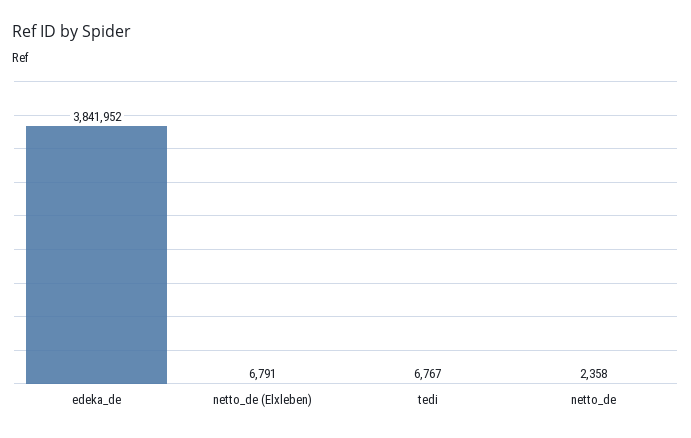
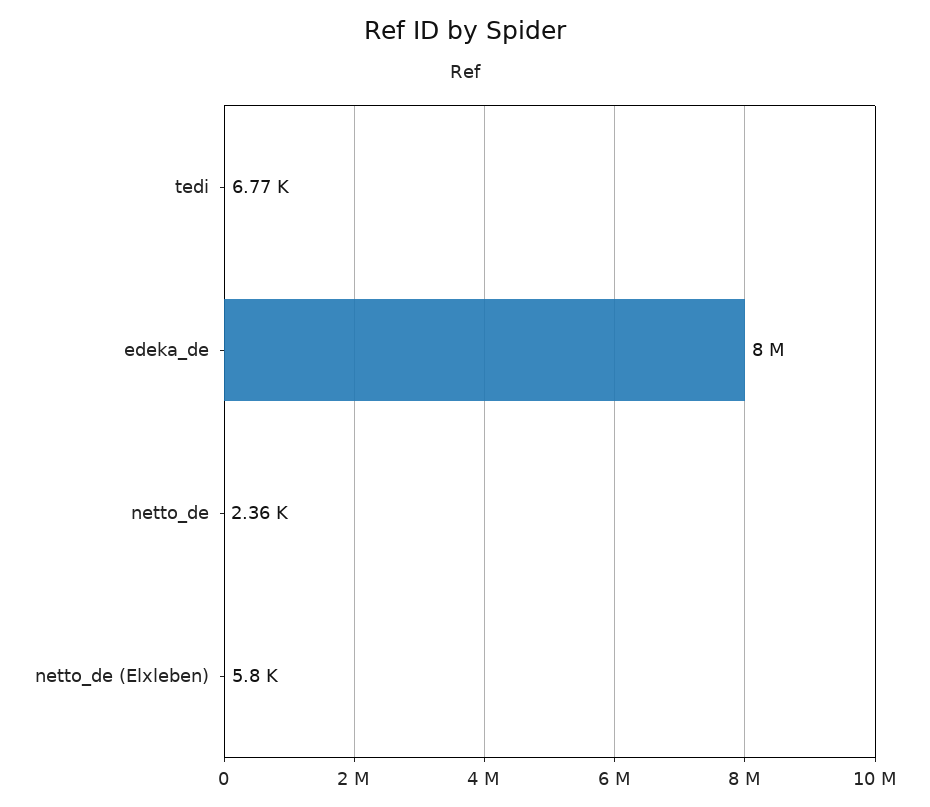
edeka_de: 3841952 -> 8000000
netto_de (Elxleben): 6791 -> 5800

